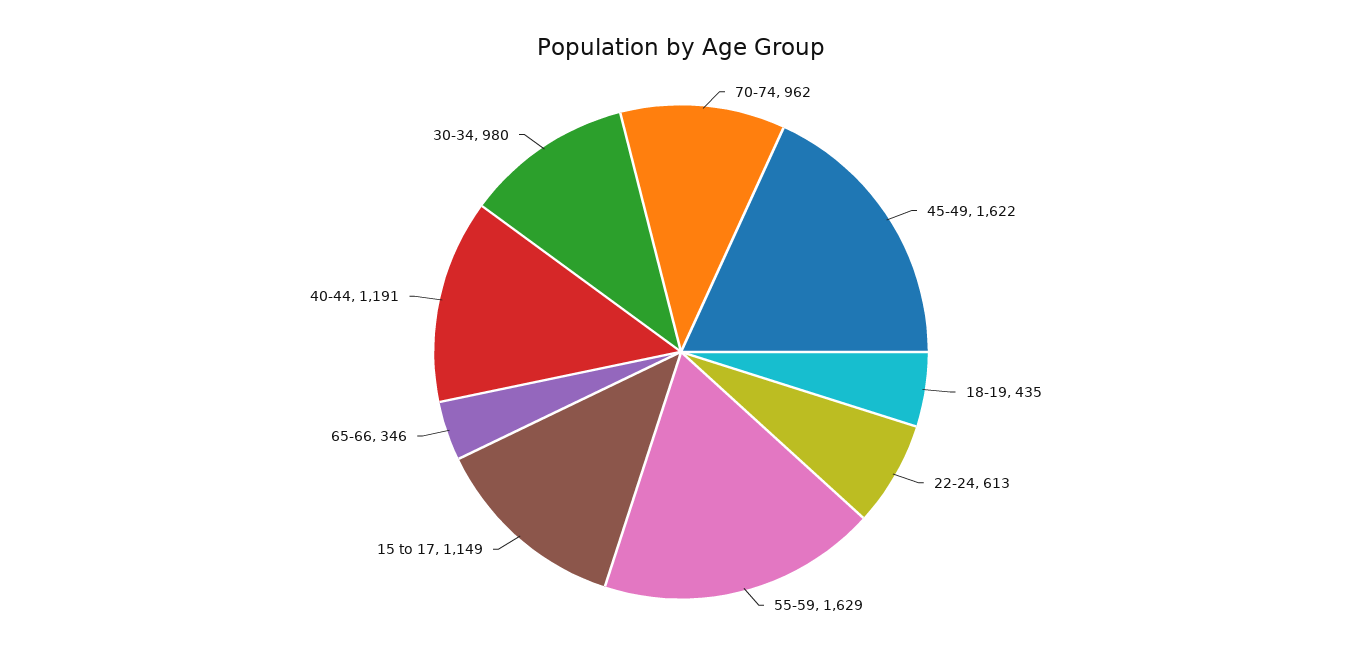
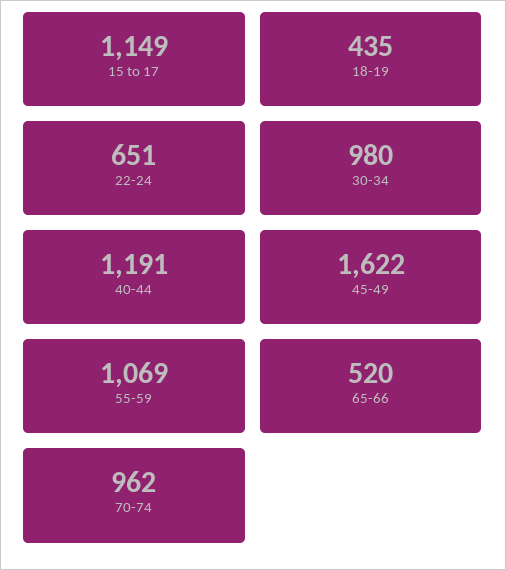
22-24: 613 -> 651
55-59: 1629 -> 1069
65-66: 346 -> 520

